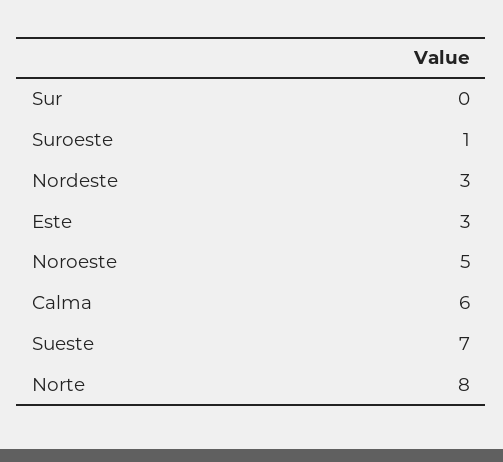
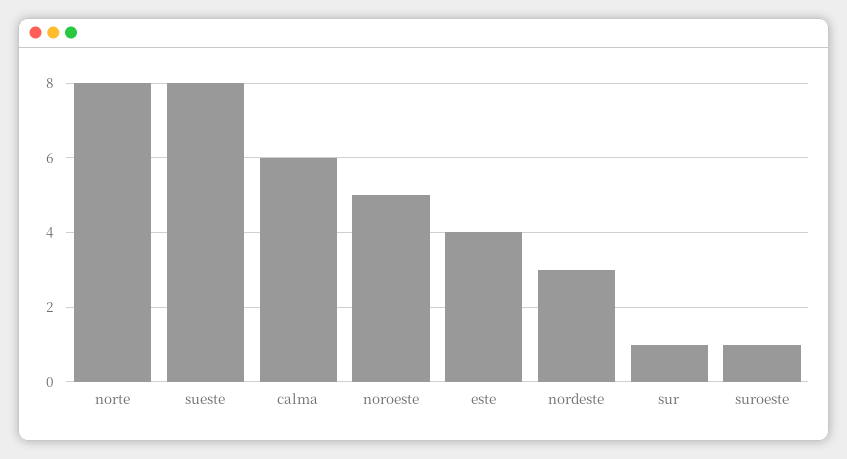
Sur: 0 -> 1
Este: 3 -> 4
Sueste: 7 -> 8

